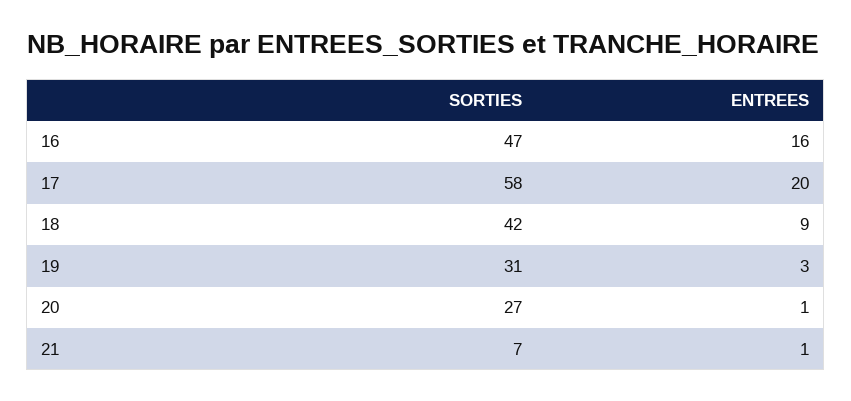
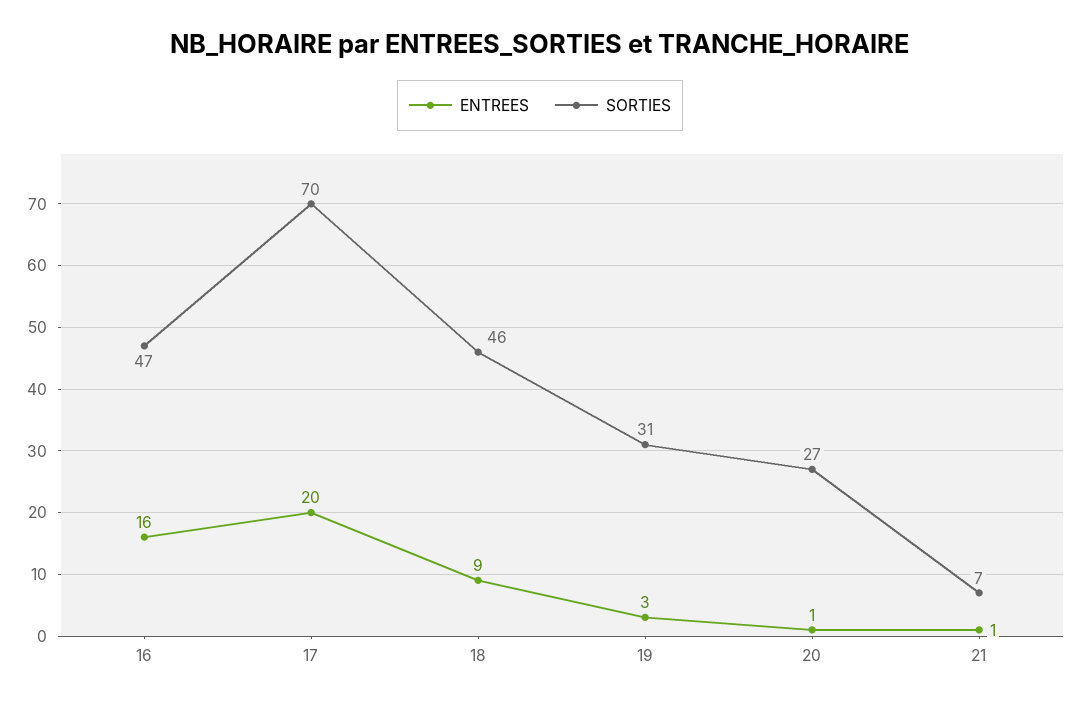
SORTIES, 17: 58 -> 70
SORTIES, 18: 42 -> 46

